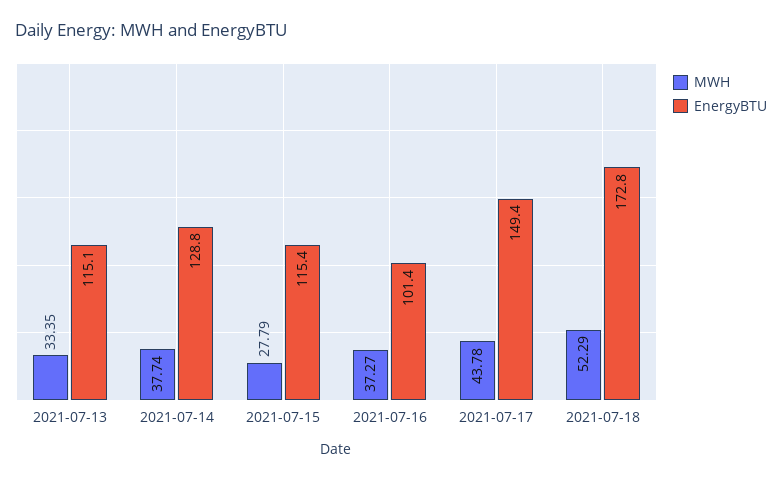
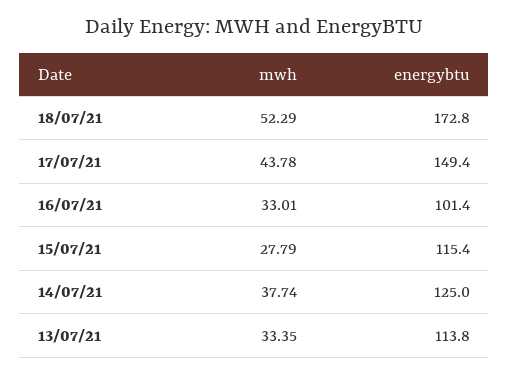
EnergyBTU, 2021-07-13: 115.1 -> 113.8
EnergyBTU, 2021-07-14: 128.8 -> 125
MWH, 2021-07-16: 37.27 -> 33.01

